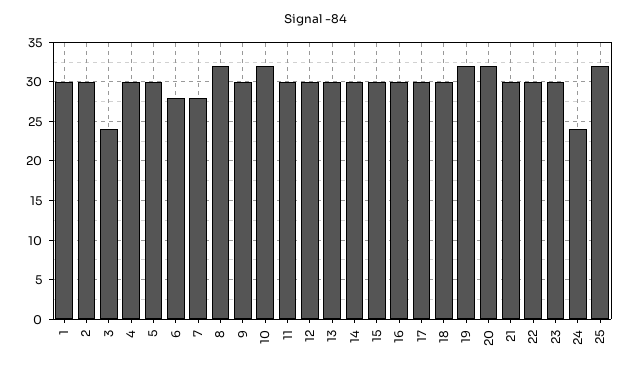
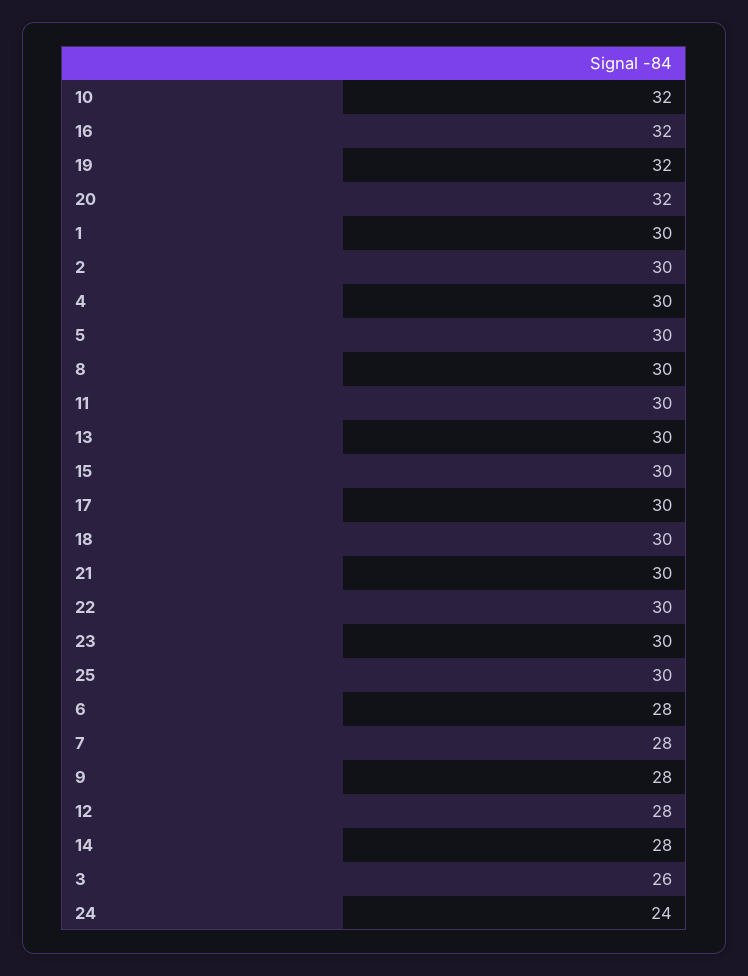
3: 24 -> 26
8: 32 -> 30
9: 30 -> 28
12: 30 -> 28
14: 30 -> 28
16: 30 -> 32
25: 32 -> 30

